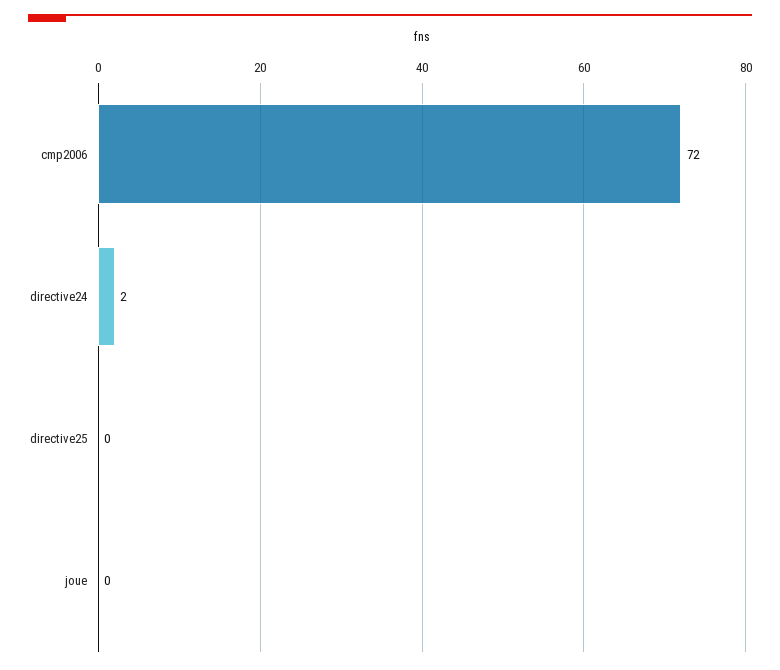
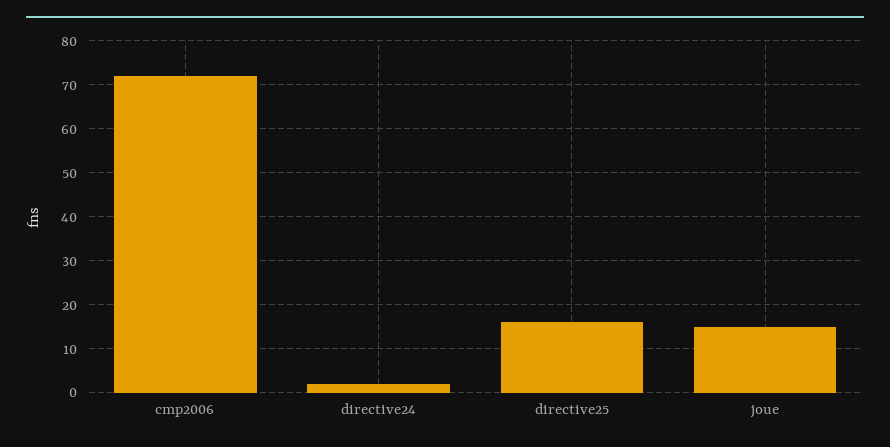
directive25: 0 -> 15
joue: 0 -> 15

